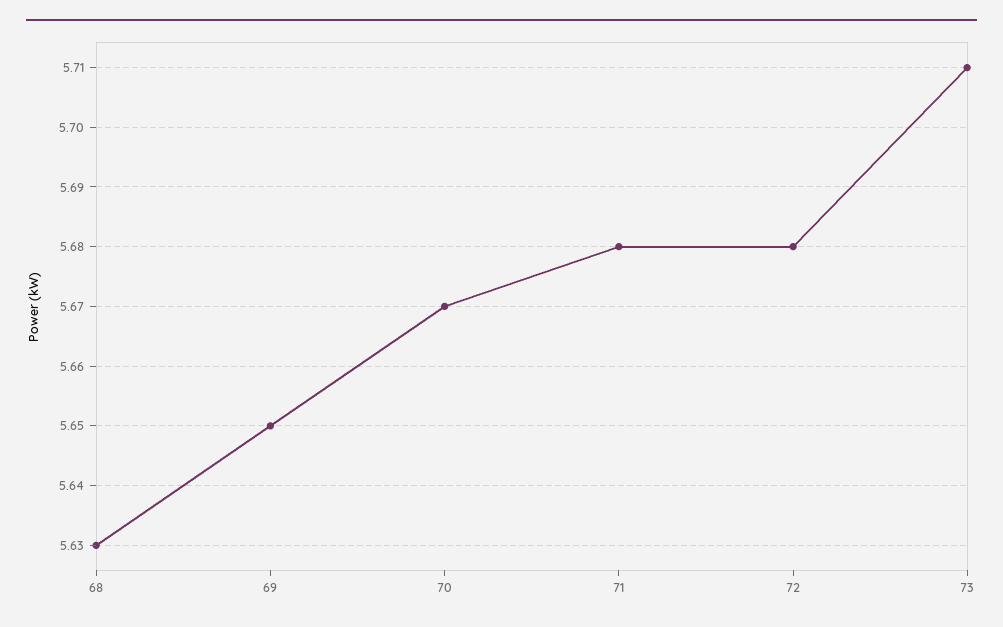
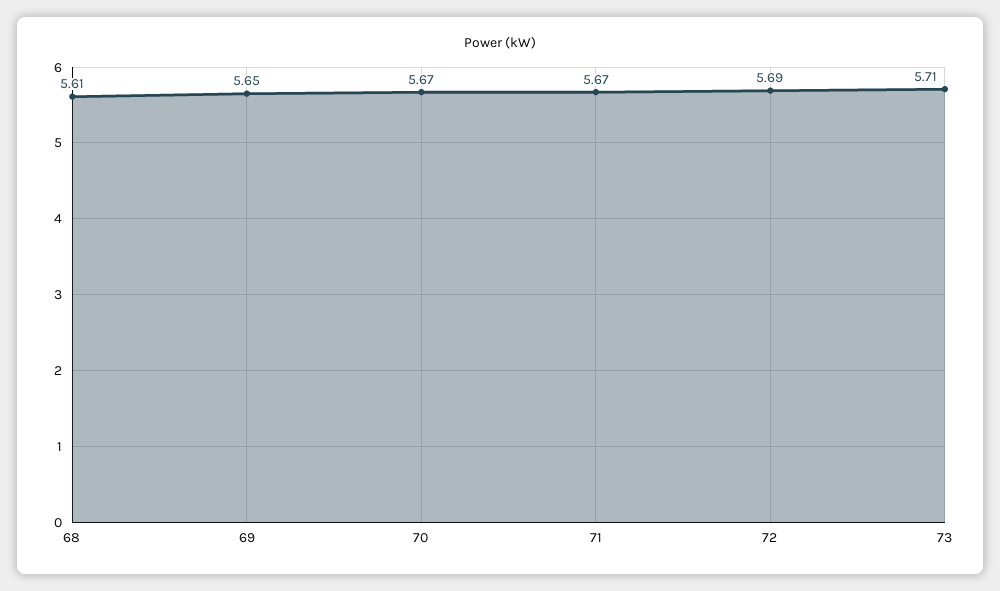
68: 5.63 -> 5.61
71: 5.68 -> 5.67
72: 5.68 -> 5.69

